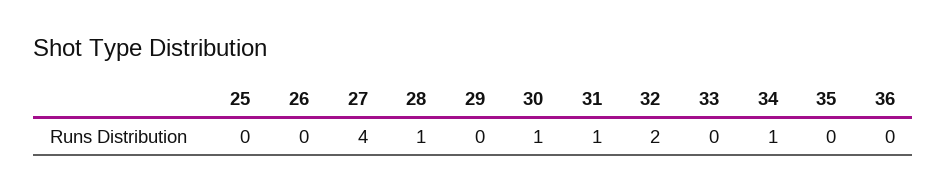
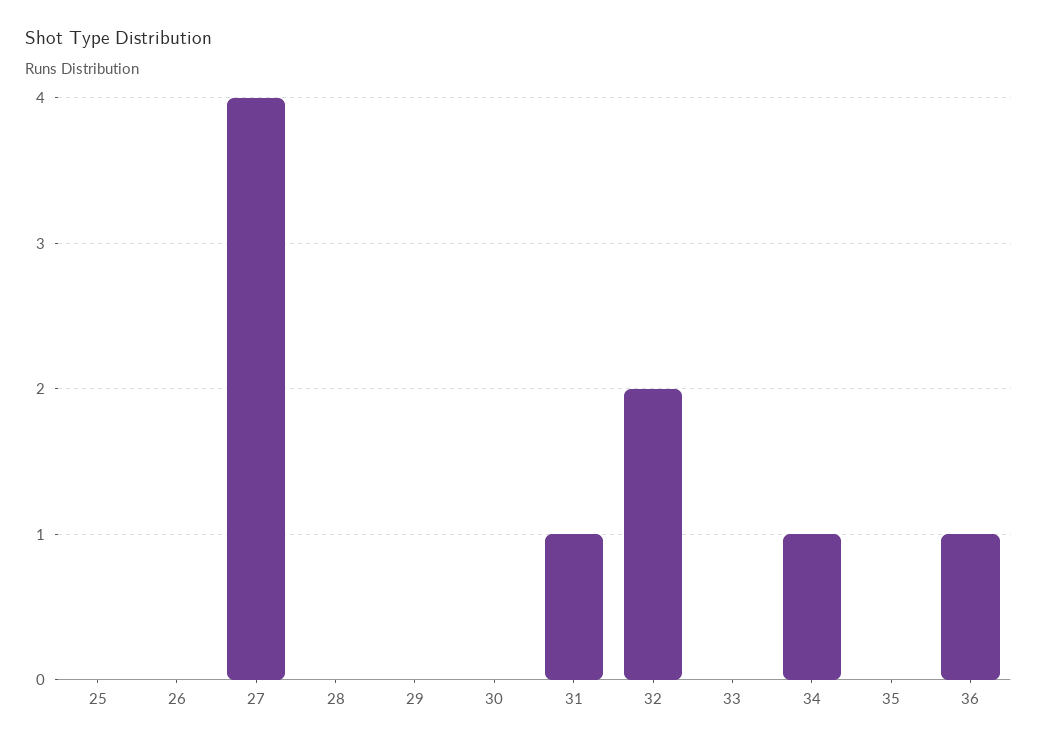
28: 1 -> 0
30: 1 -> 0
36: 0 -> 1

